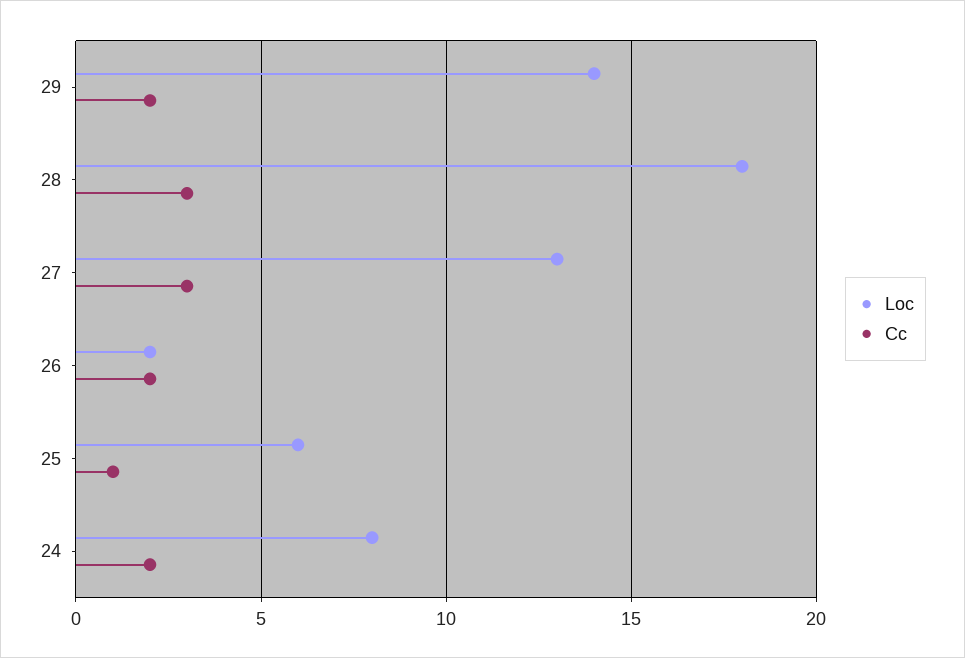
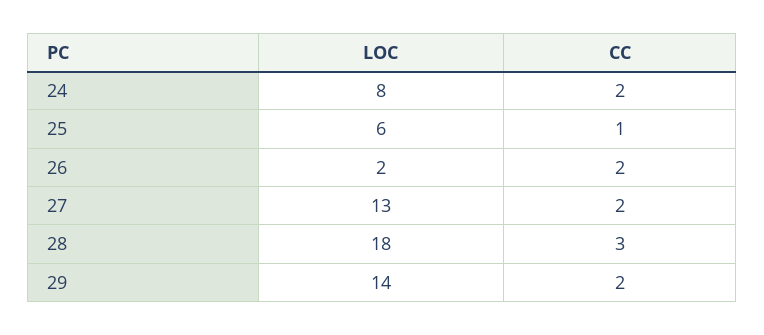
Cc, 27: 3 -> 2

